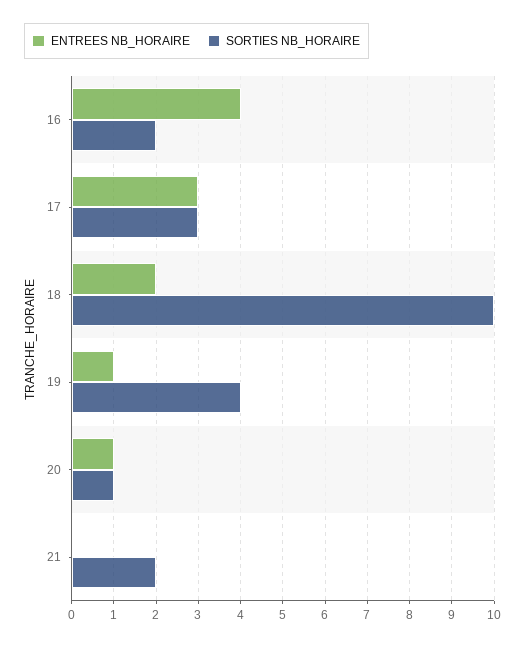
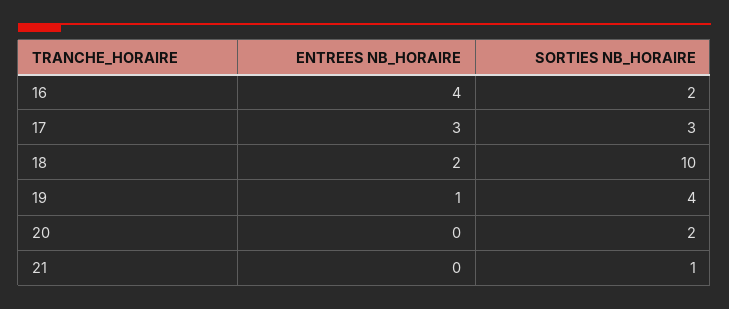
ENTREES NB_HORAIRE, 20: 1 -> 0
SORTIES NB_HORAIRE, 20: 1 -> 2
SORTIES NB_HORAIRE, 21: 2 -> 1

